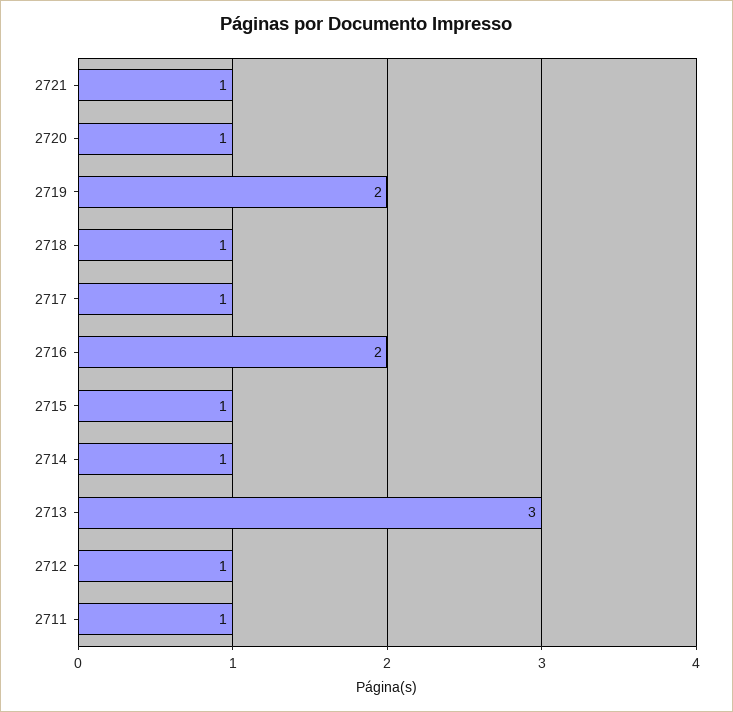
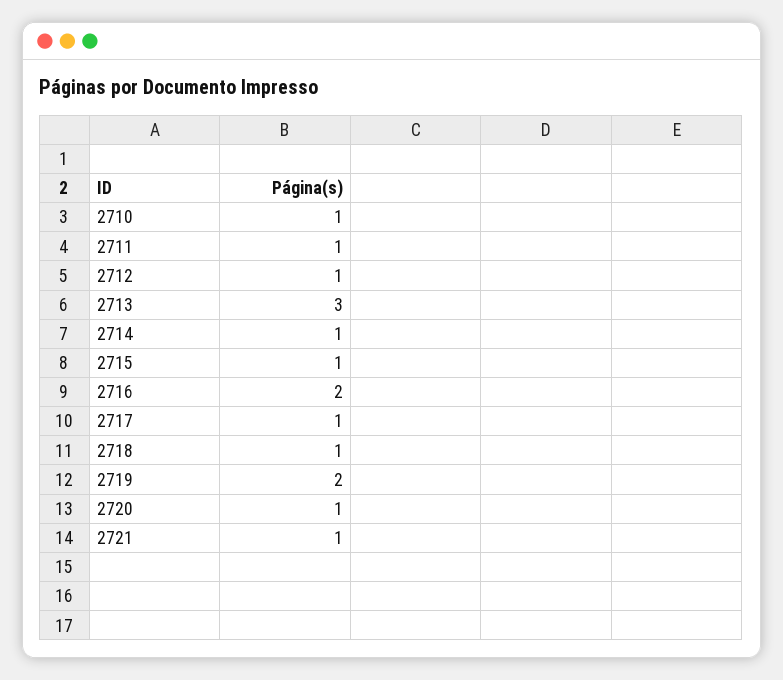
2710: none -> 1

